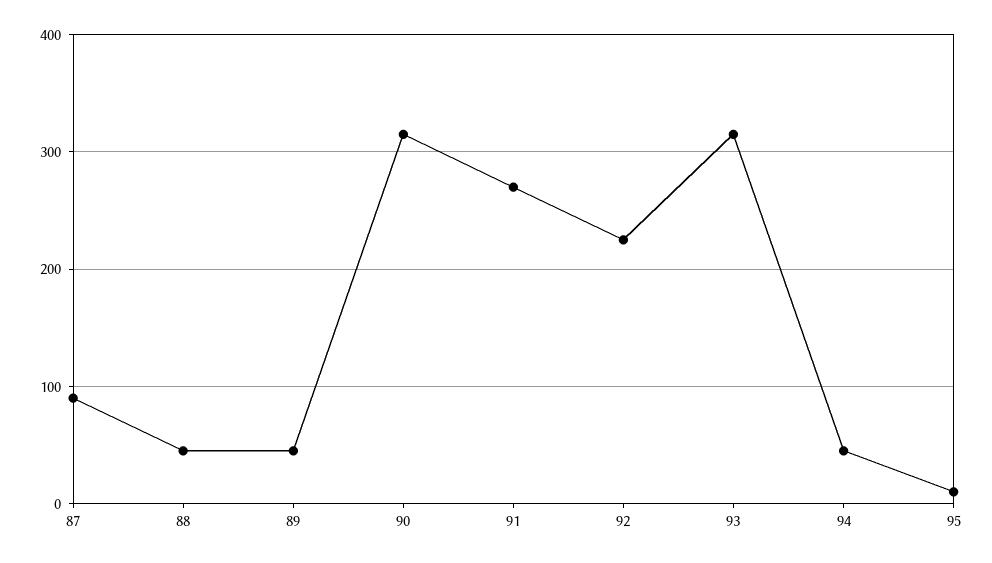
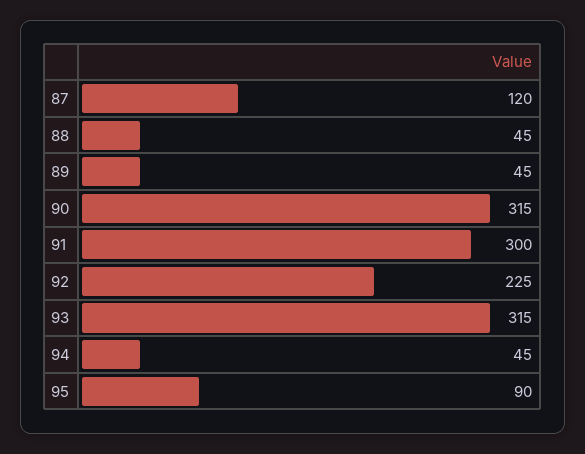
87: 90 -> 120
91: 270 -> 300
95: 10 -> 90

